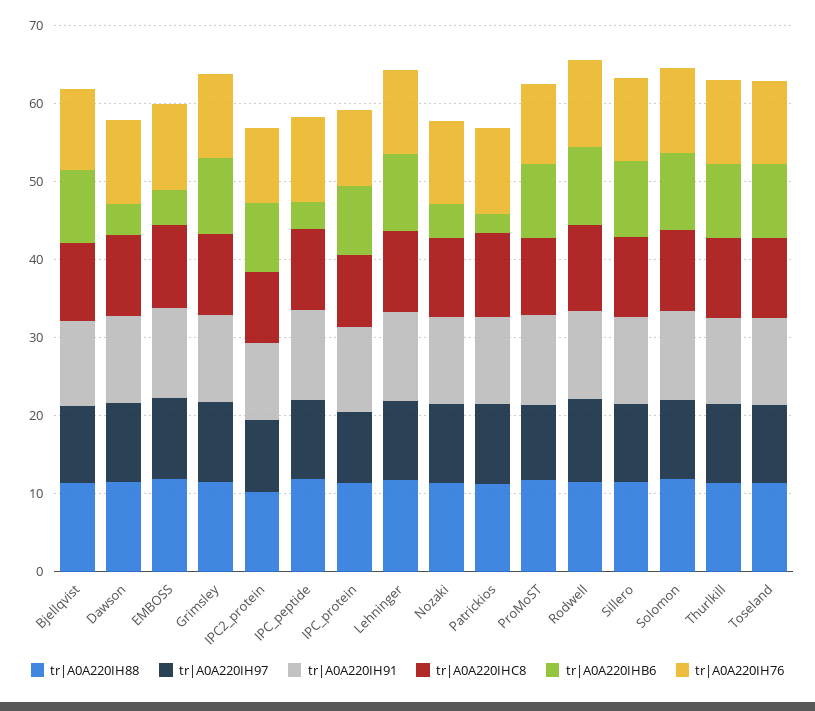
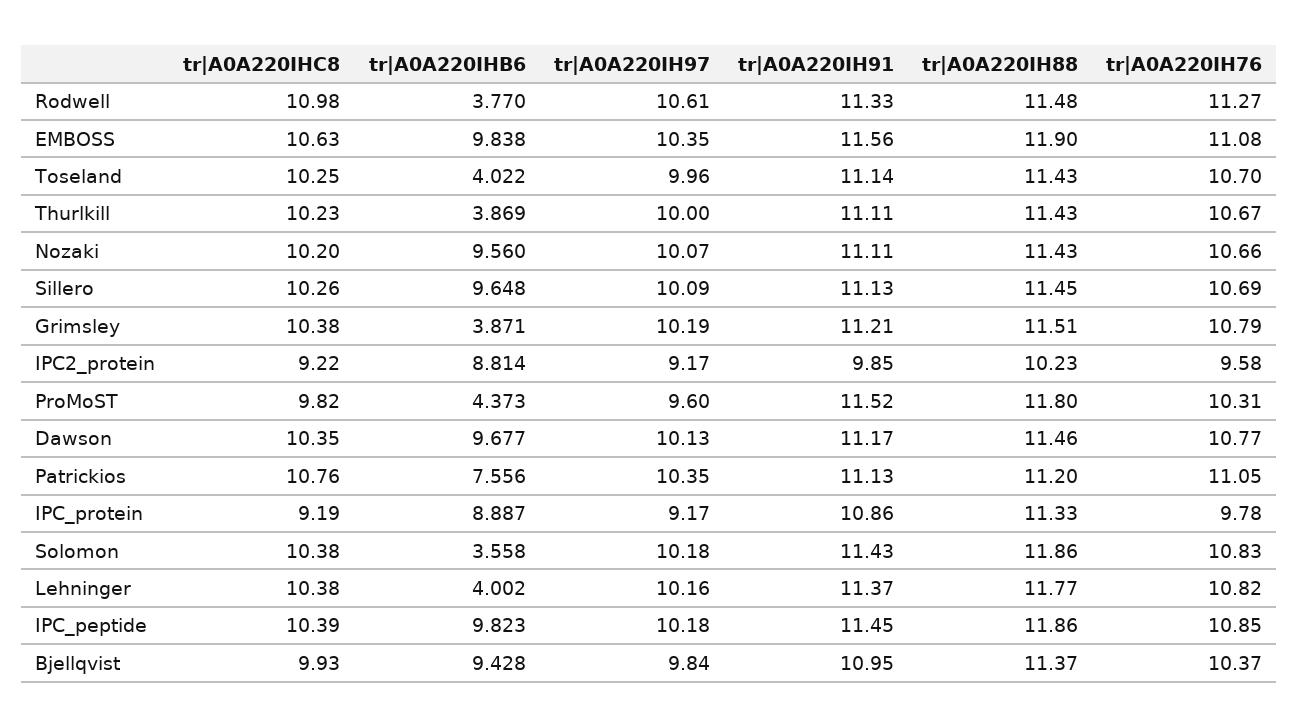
tr|A0A220IHB6, Dawson: 4 -> 9.677
tr|A0A220IHB6, EMBOSS: 4 -> 9.838
tr|A0A220IHB6, Grimsley: 10 -> 3.871
tr|A0A220IHB6, IPC_peptide: 4 -> 9.823
tr|A0A220IHB6, Lehninger: 10 -> 4.002
tr|A0A220IHB6, Nozaki: 4 -> 9.56
tr|A0A220IHB6, Patrickios: 2 -> 7.556
tr|A0A220IHB6, ProMoST: 10 -> 4.373
tr|A0A220IHB6, Rodwell: 10 -> 3.77
tr|A0A220IHB6, Solomon: 10 -> 3.558
tr|A0A220IHB6, Thurlkill: 10 -> 3.869
tr|A0A220IHB6, Toseland: 10 -> 4.022

